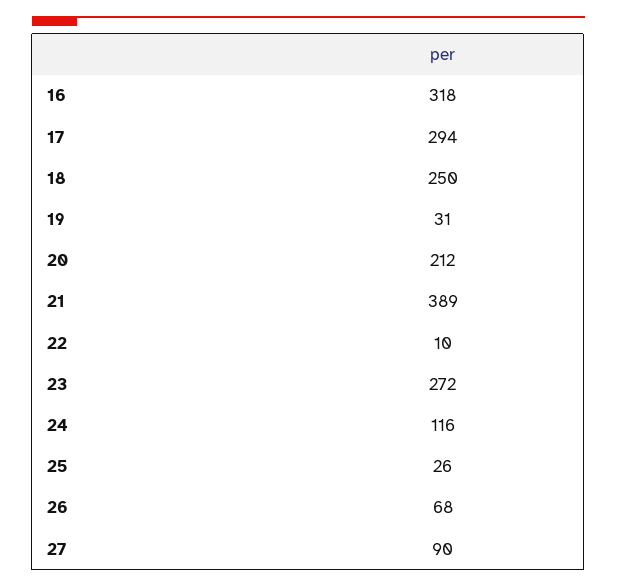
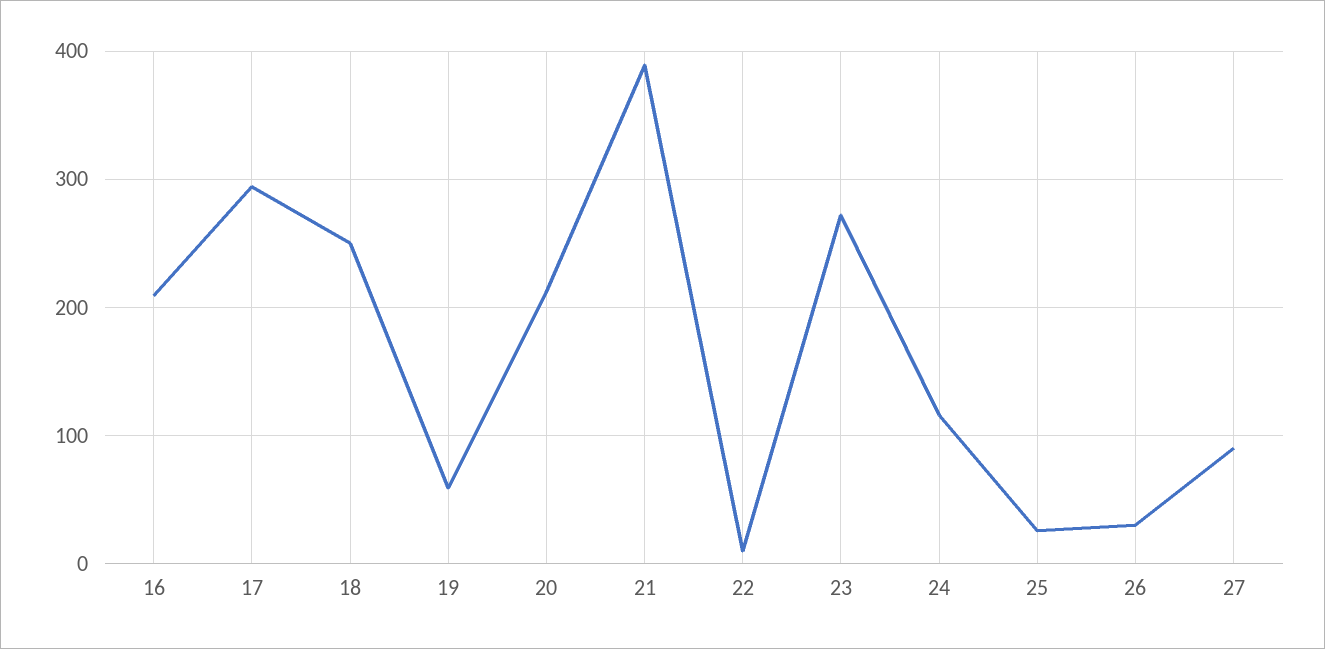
16: 318 -> 210
19: 31 -> 60
26: 68 -> 30

